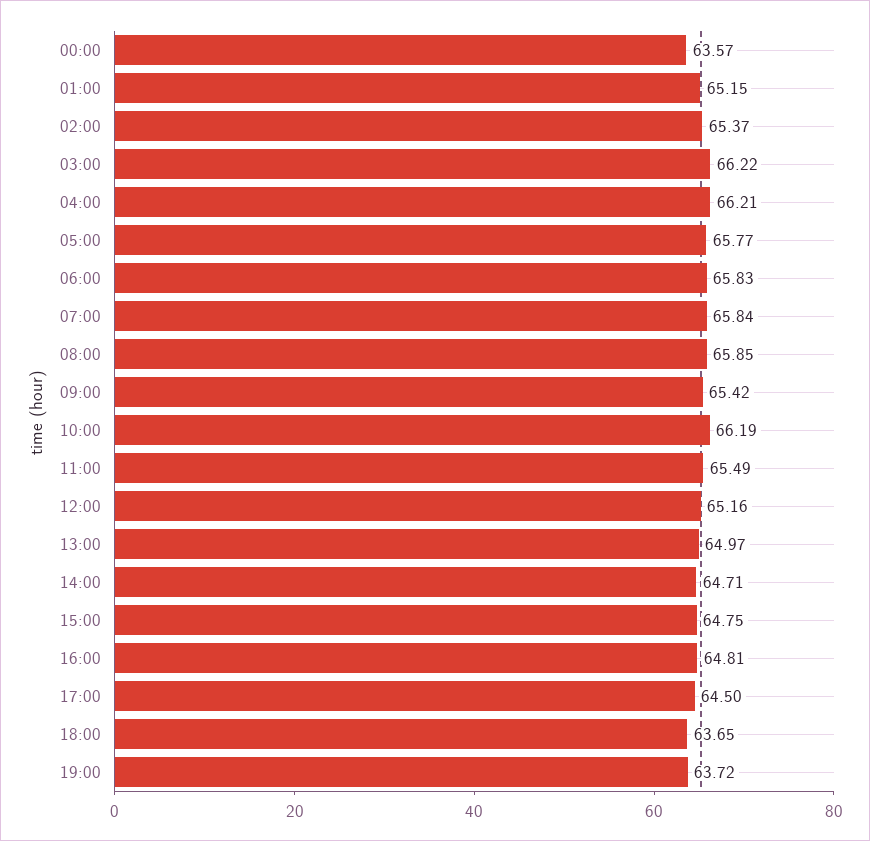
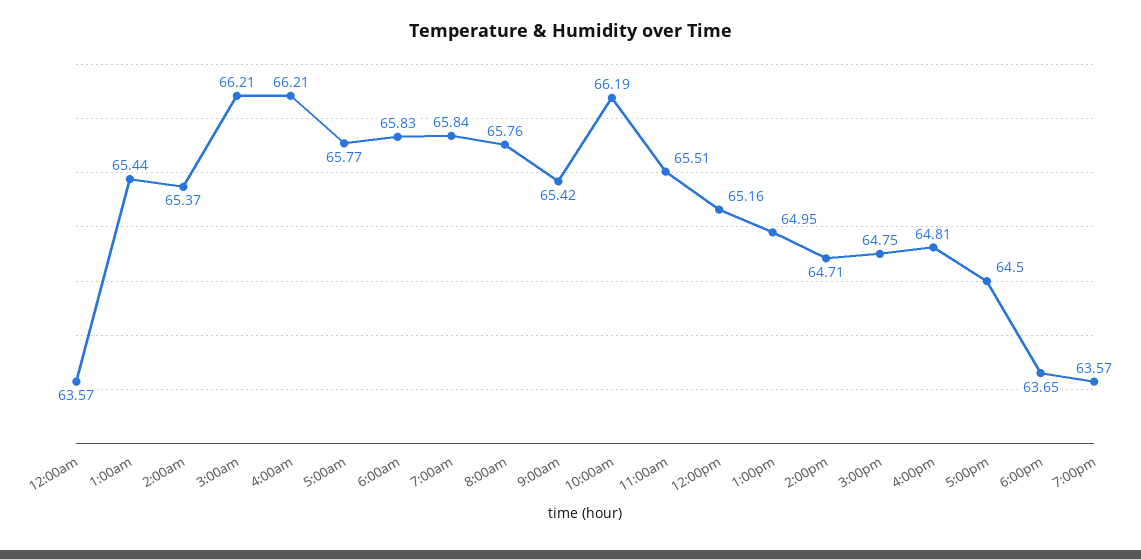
01:00: 65.15 -> 65.44
03:00: 66.22 -> 66.21
08:00: 65.85 -> 65.76
11:00: 65.49 -> 65.51
13:00: 64.97 -> 64.95
19:00: 63.72 -> 63.57

